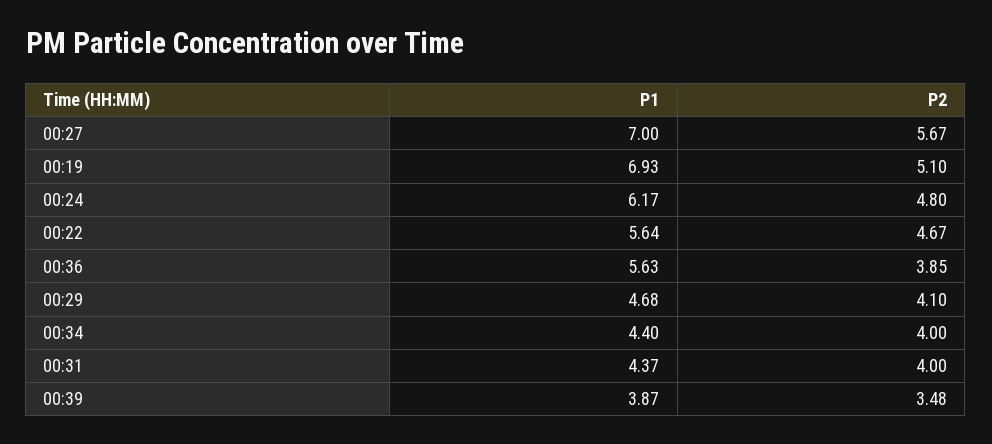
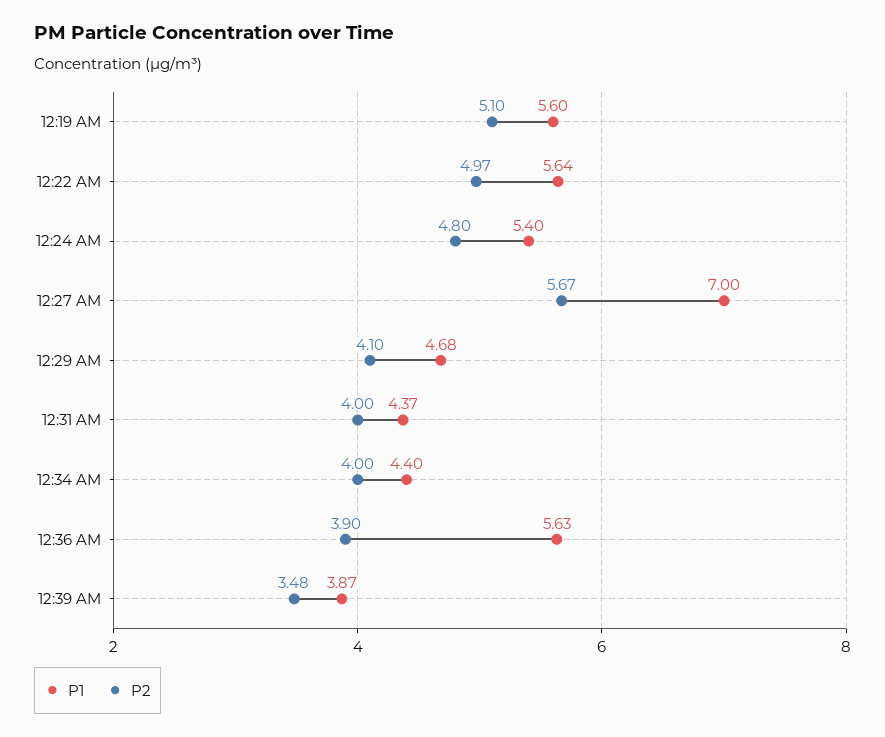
P1, 00:19: 6.93 -> 5.6
P1, 00:24: 6.17 -> 5.4
P2, 00:22: 4.67 -> 4.97
P2, 00:36: 3.85 -> 3.9

